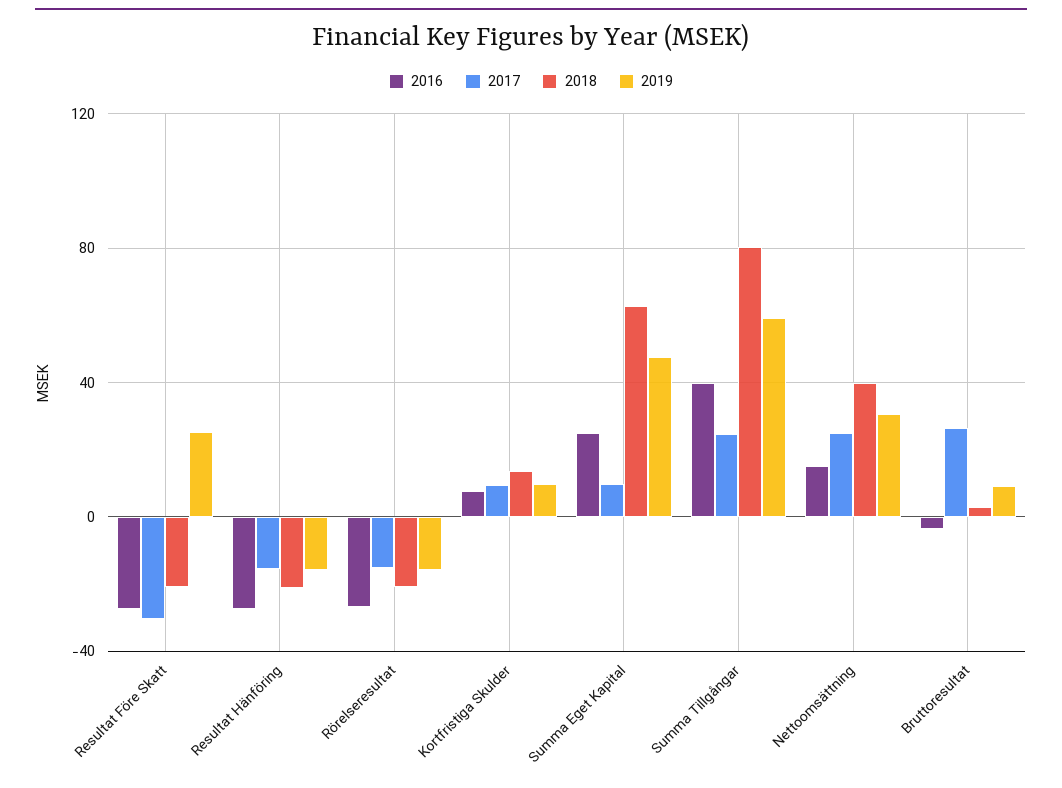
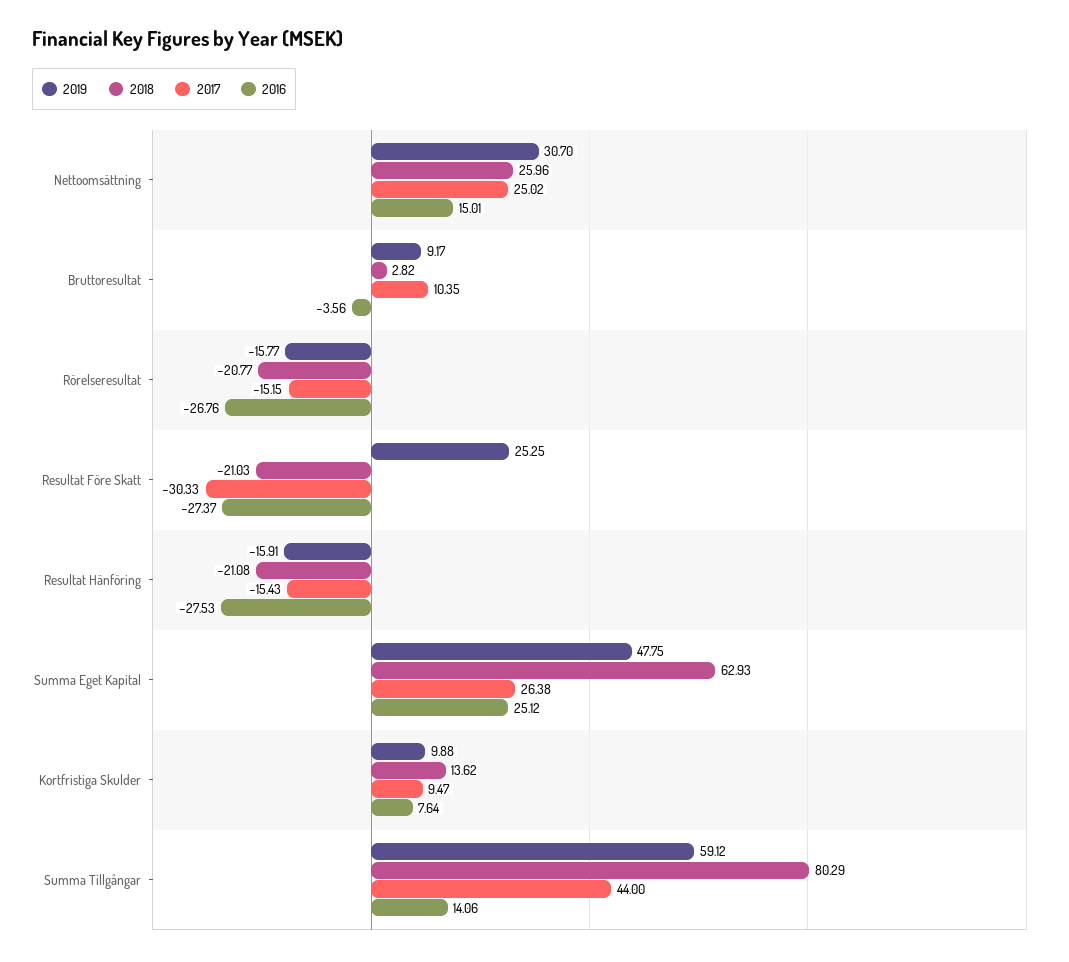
2017, Summa Eget Kapital: 10 -> 26.38
2016, Summa Tillgångar: 40 -> 14.06
2017, Summa Tillgångar: 25 -> 44
2018, Nettoomsättning: 40 -> 25.96
2017, Bruttoresultat: 25 -> 10.35

